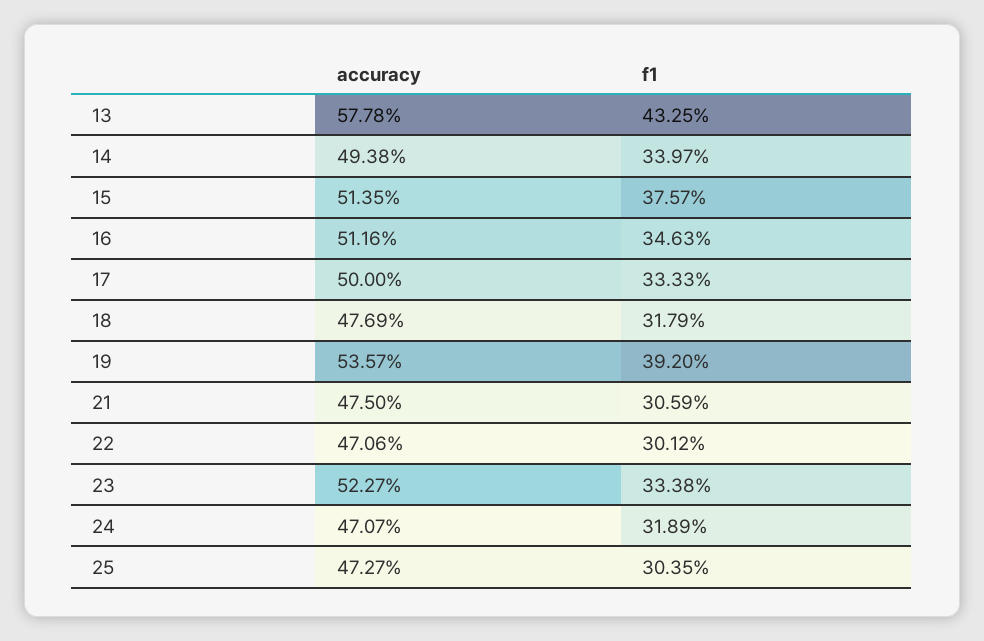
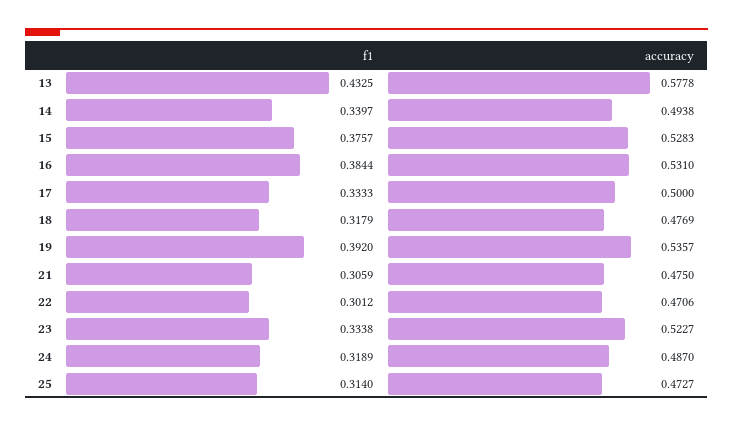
accuracy, 15: 0.5135 -> 0.5283
accuracy, 16: 0.5116 -> 0.531
f1, 16: 0.3463 -> 0.3844
accuracy, 24: 0.4707 -> 0.487
f1, 25: 0.3035 -> 0.314

